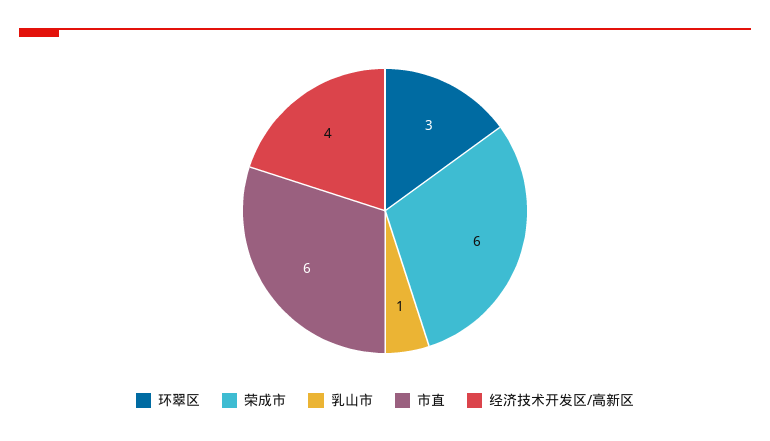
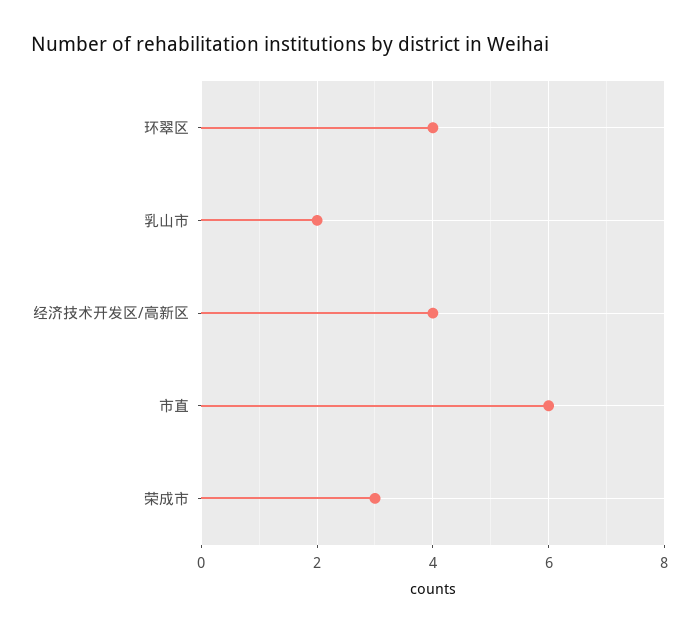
环翠区: 3 -> 4
荣成市: 6 -> 3
乳山市: 1 -> 2

